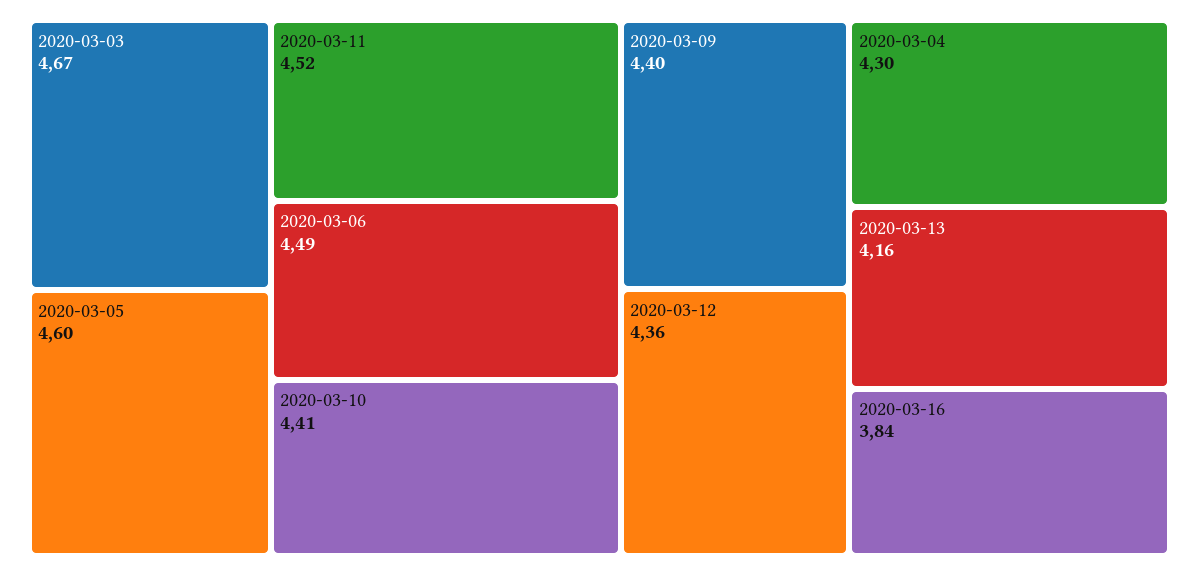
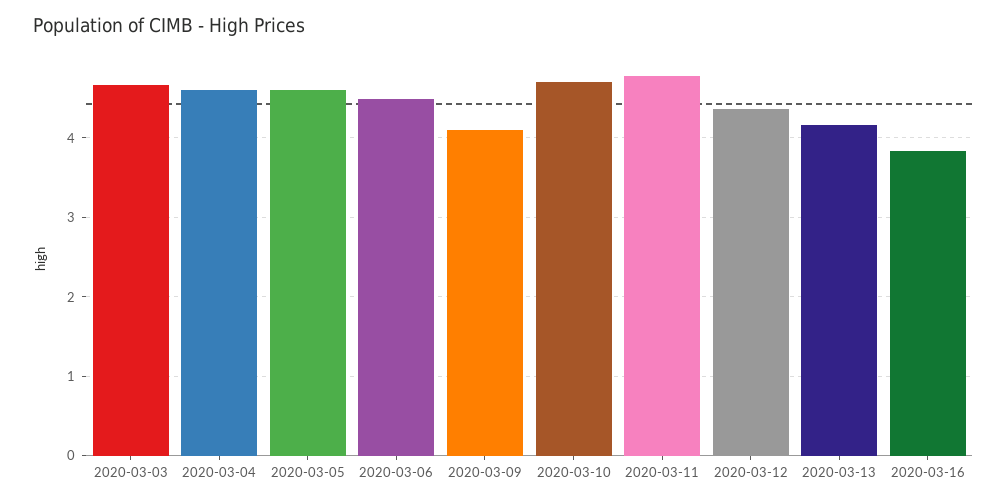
2020-03-11: 4.52 -> 4.8
2020-03-10: 4.41 -> 4.7
2020-03-09: 4.4 -> 4.1
2020-03-04: 4.3 -> 4.6

